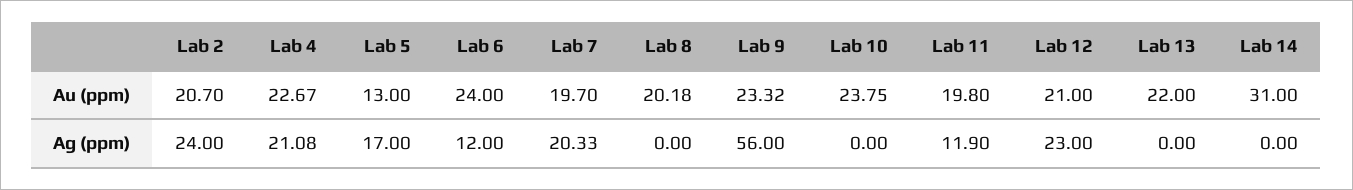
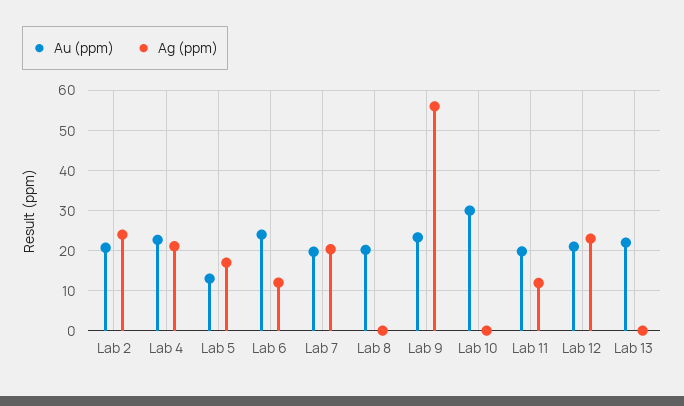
Au (ppm), Lab 10: 23.75 -> 30
Au (ppm), Lab 14: 31 -> none
Ag (ppm), Lab 14: 0 -> none

